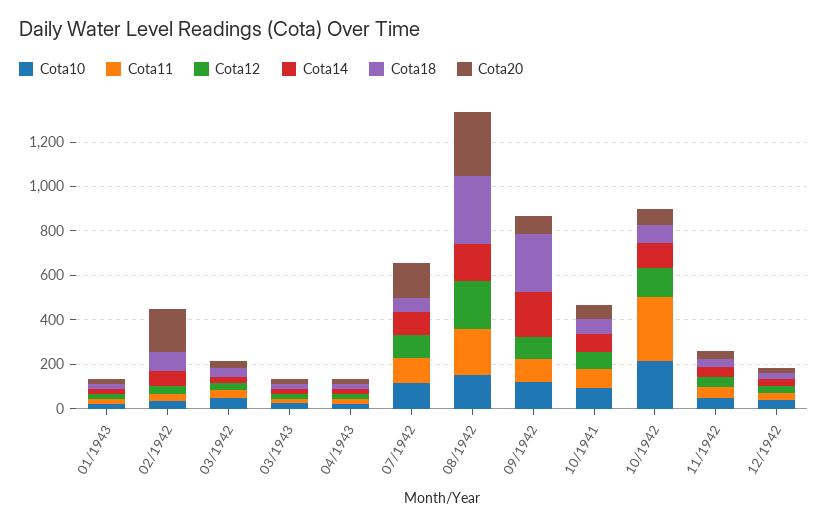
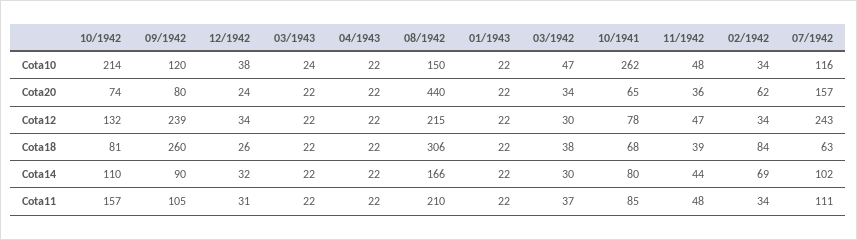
Cota20, 02/1942: 200 -> 62
Cota12, 07/1942: 100 -> 243
Cota20, 08/1942: 300 -> 440
Cota12, 09/1942: 100 -> 239
Cota14, 09/1942: 200 -> 90
Cota10, 10/1941: 100 -> 262
Cota11, 10/1942: 300 -> 157

